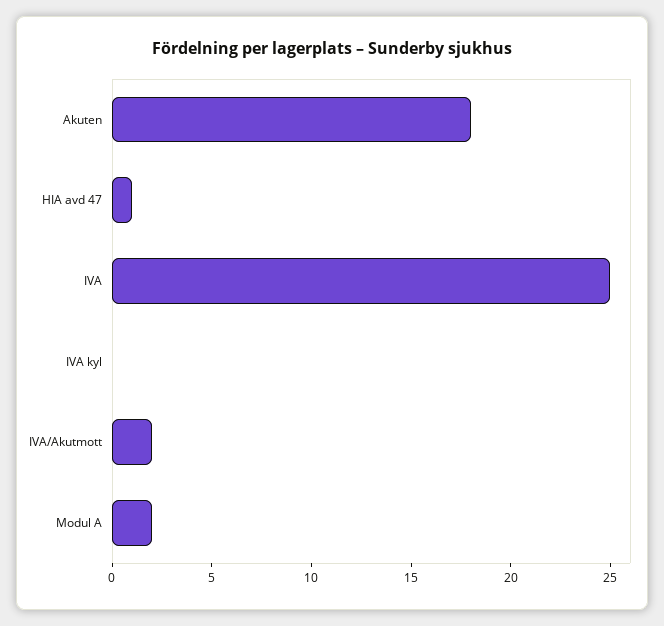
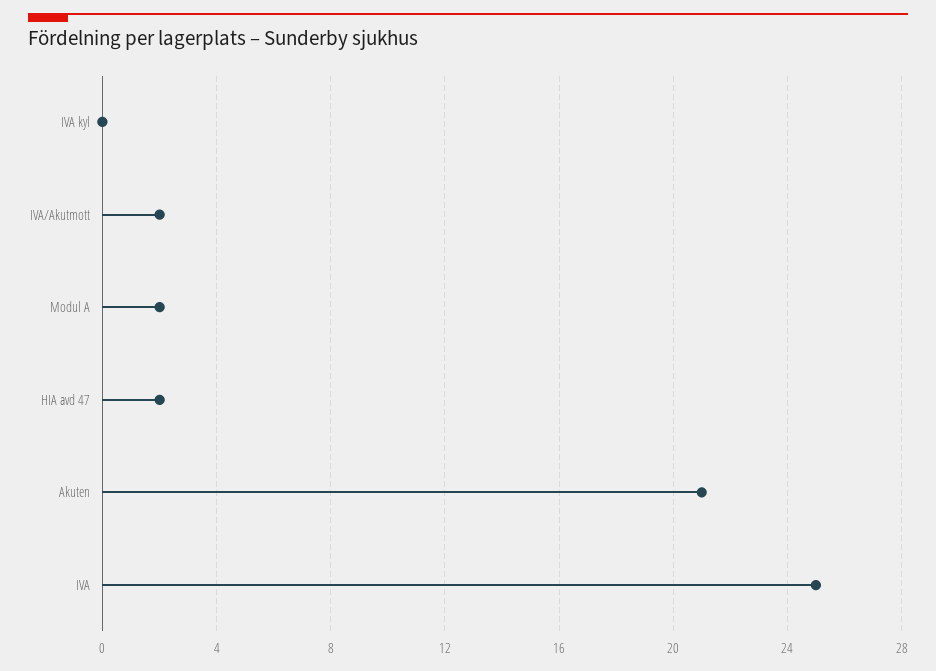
Akuten: 18 -> 21
HIA avd 47: 1 -> 2

